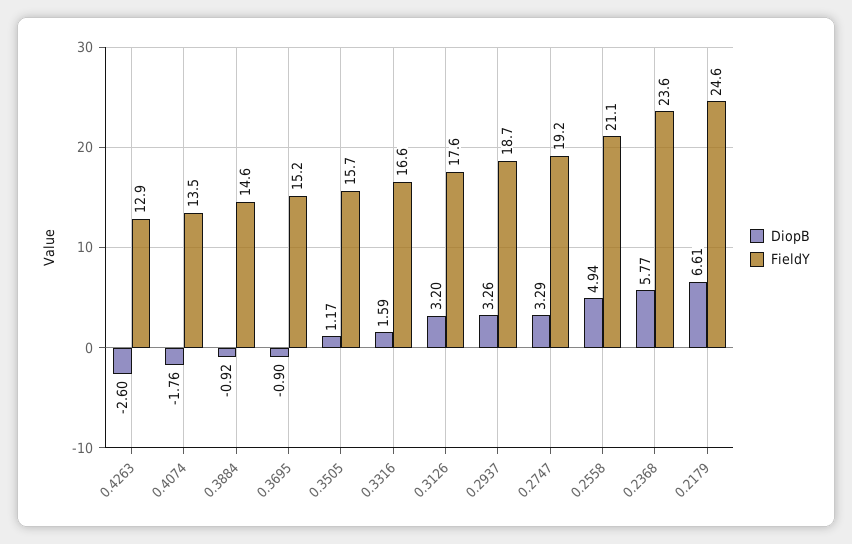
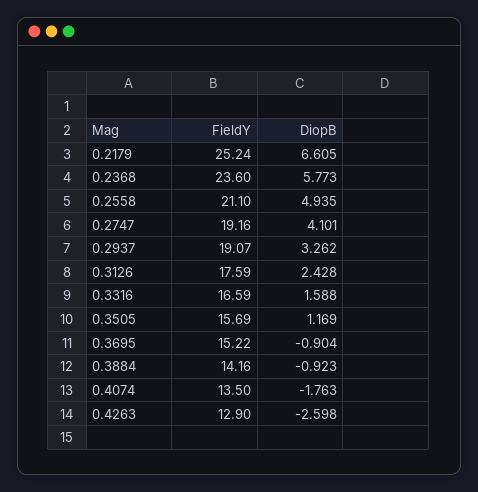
FieldY, 0.3884: 14.6 -> 14.16
DiopB, 0.3126: 3.2 -> 2.428
FieldY, 0.2937: 18.7 -> 19.07
DiopB, 0.2747: 3.29 -> 4.101
FieldY, 0.2179: 24.6 -> 25.24

